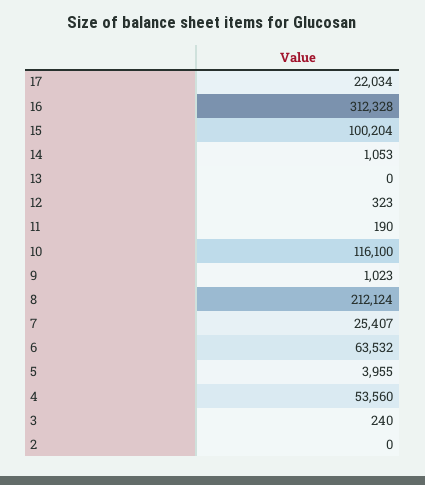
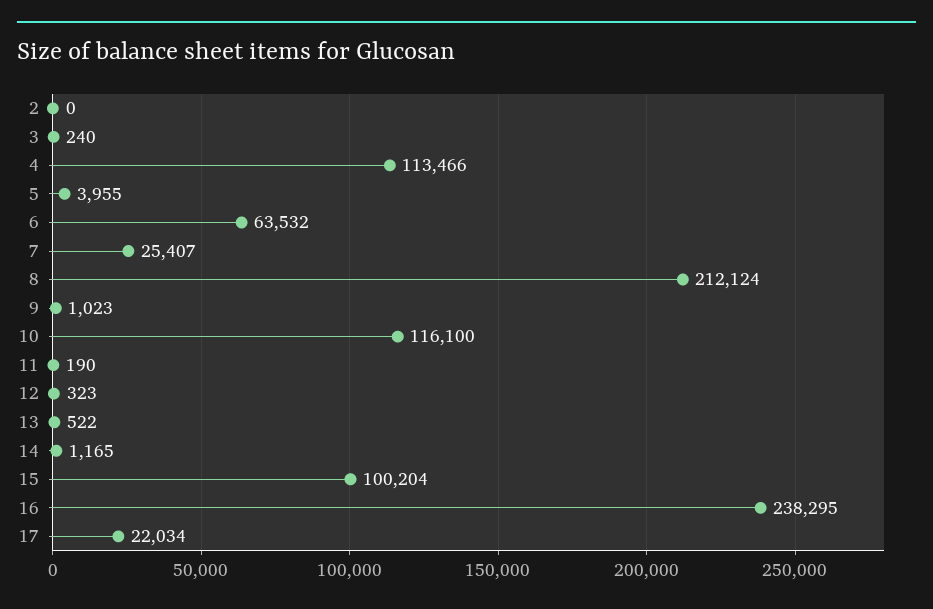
16: 312328 -> 238295
14: 1053 -> 1165
13: 0 -> 522
4: 53560 -> 113466

